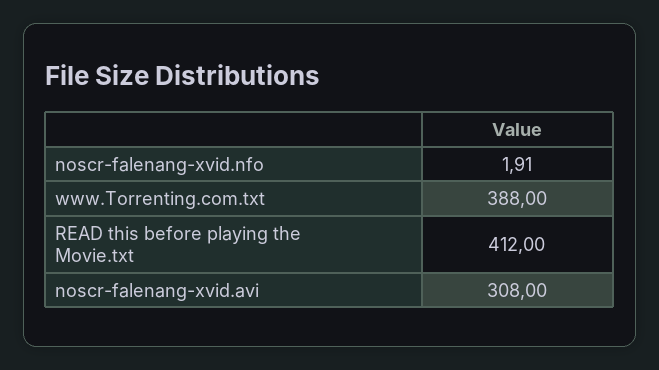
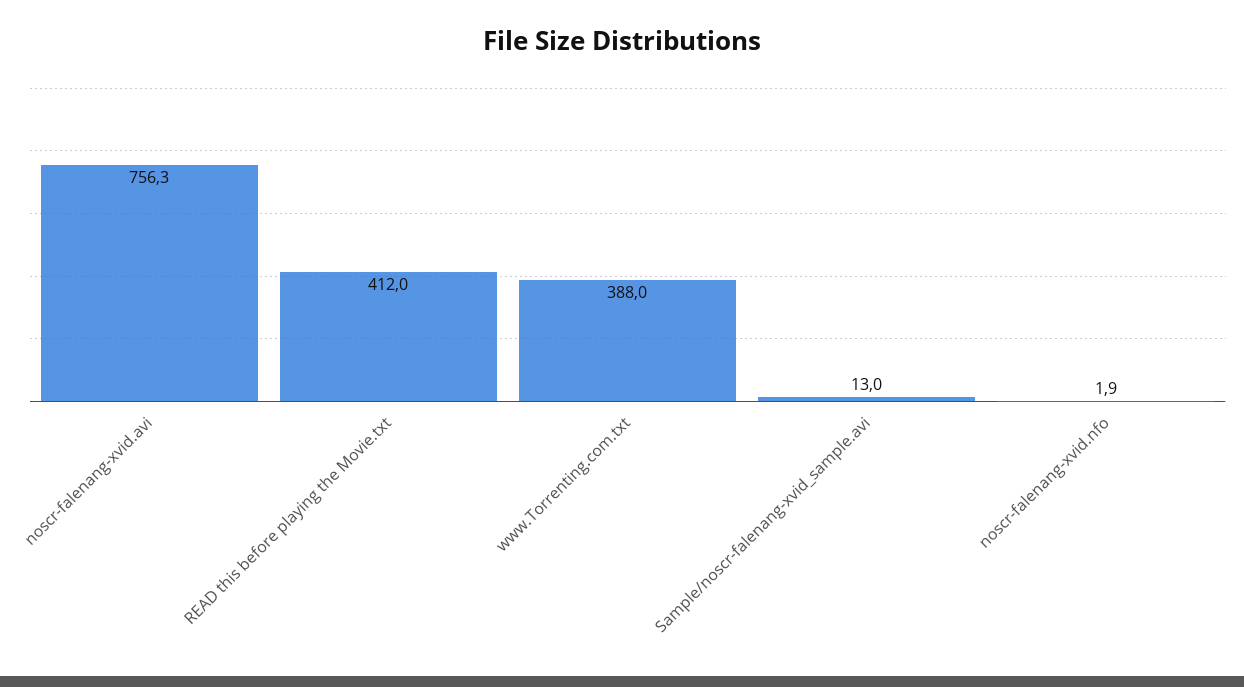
noscr-falenang-xvid.avi: 308 -> 756.3
Sample/noscr-falenang-xvid_sample.avi: none -> 13

